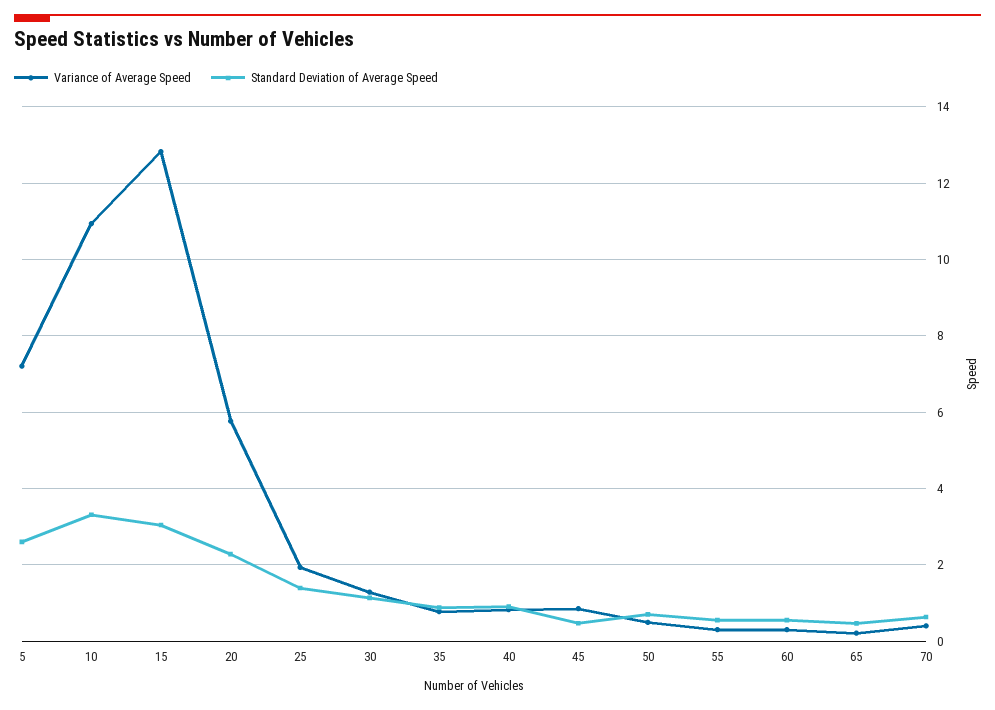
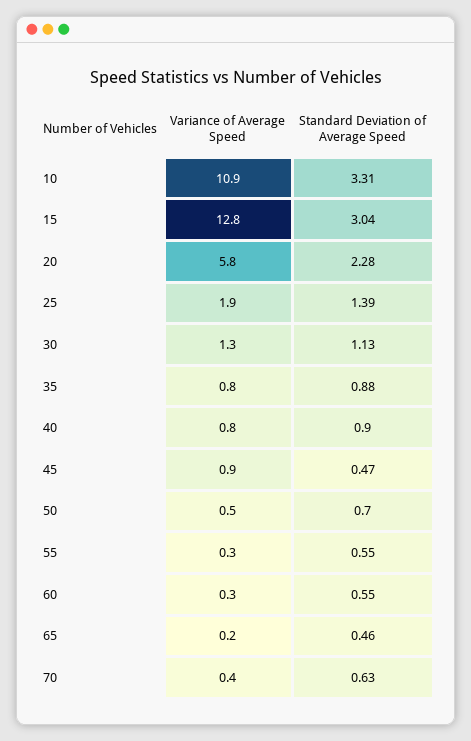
Variance of Average Speed, 5: 7.2 -> none
Standard Deviation of Average Speed, 5: 2.6 -> none

